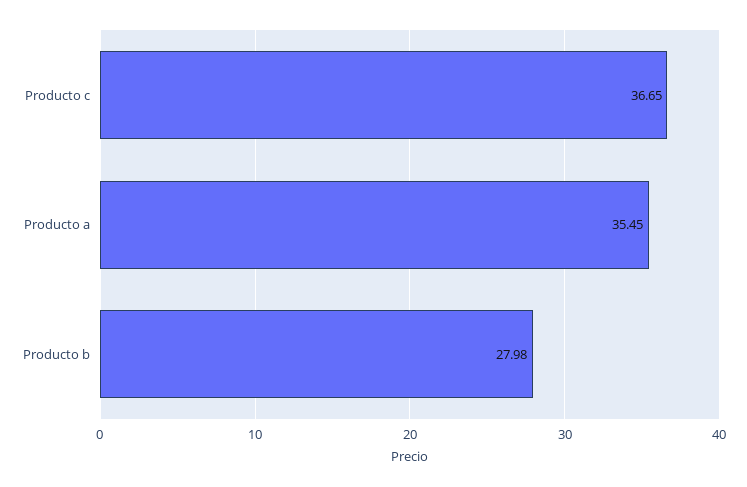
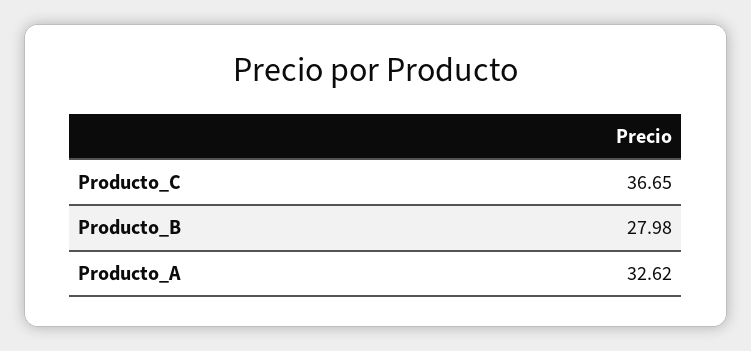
Producto a: 35.45 -> 32.62

